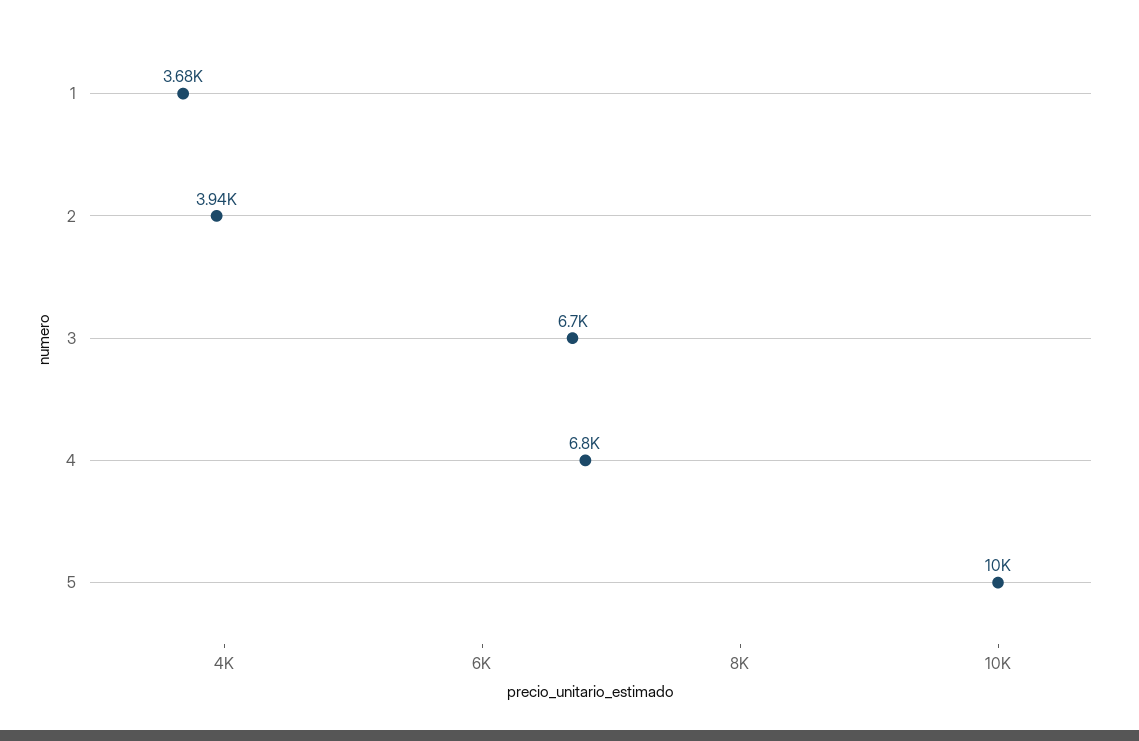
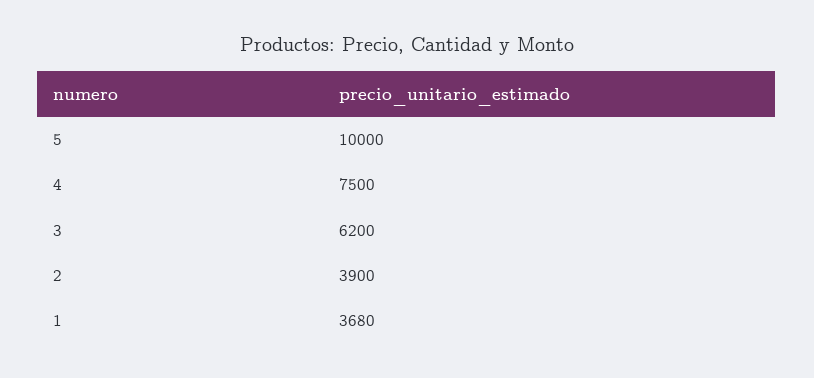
2: 3940 -> 3900
3: 6700 -> 6200
4: 6800 -> 7500

